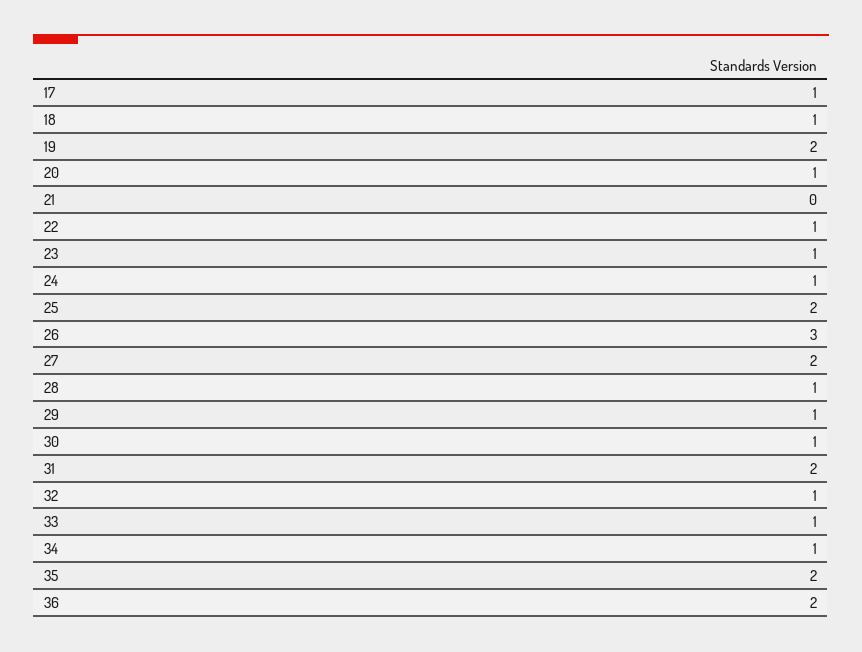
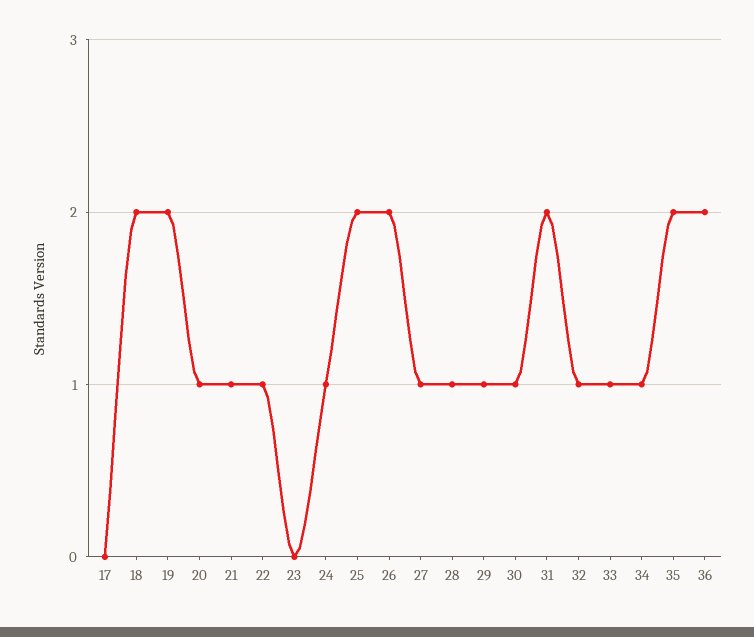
17: 1 -> 0
18: 1 -> 2
21: 0 -> 1
23: 1 -> 0
26: 3 -> 2
27: 2 -> 1

